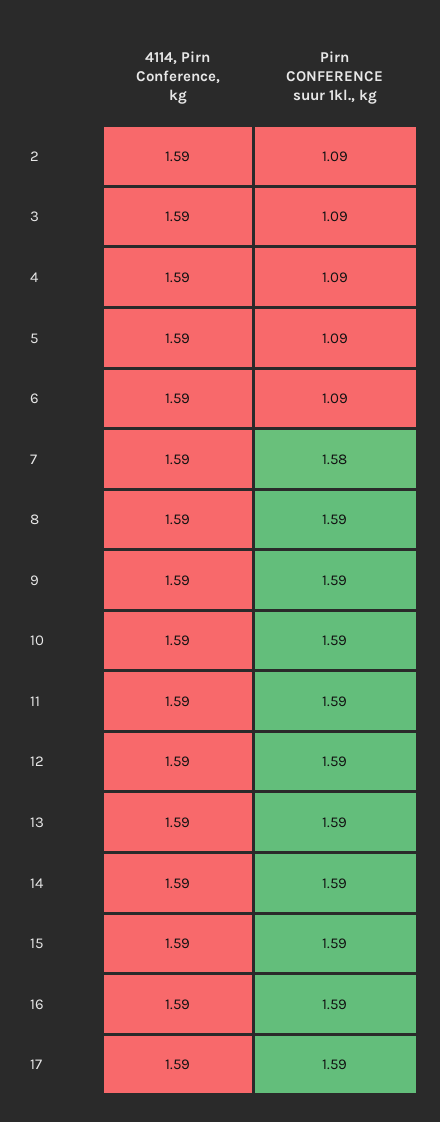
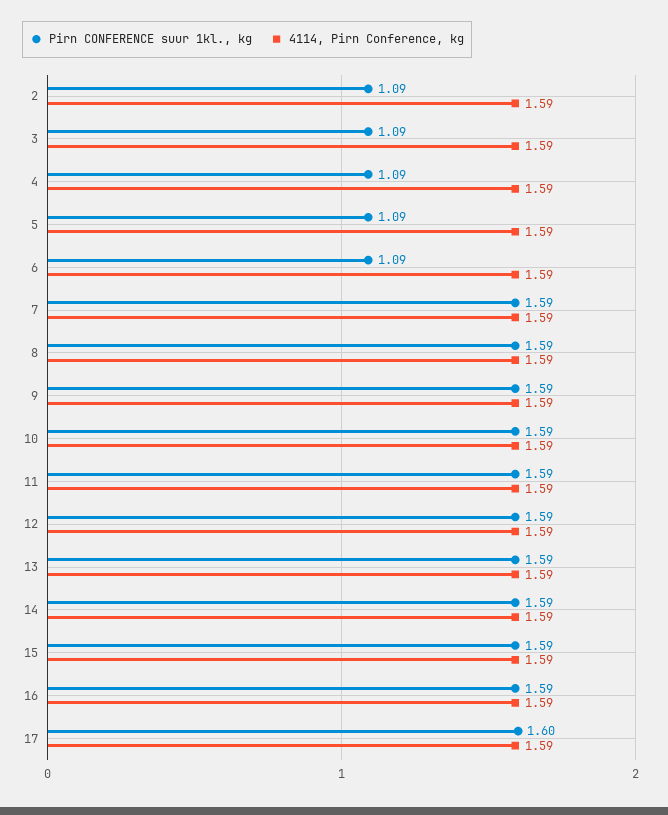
Pirn CONFERENCE suur 1kl., kg, 7: 1.58 -> 1.59
Pirn CONFERENCE suur 1kl., kg, 17: 1.59 -> 1.6

